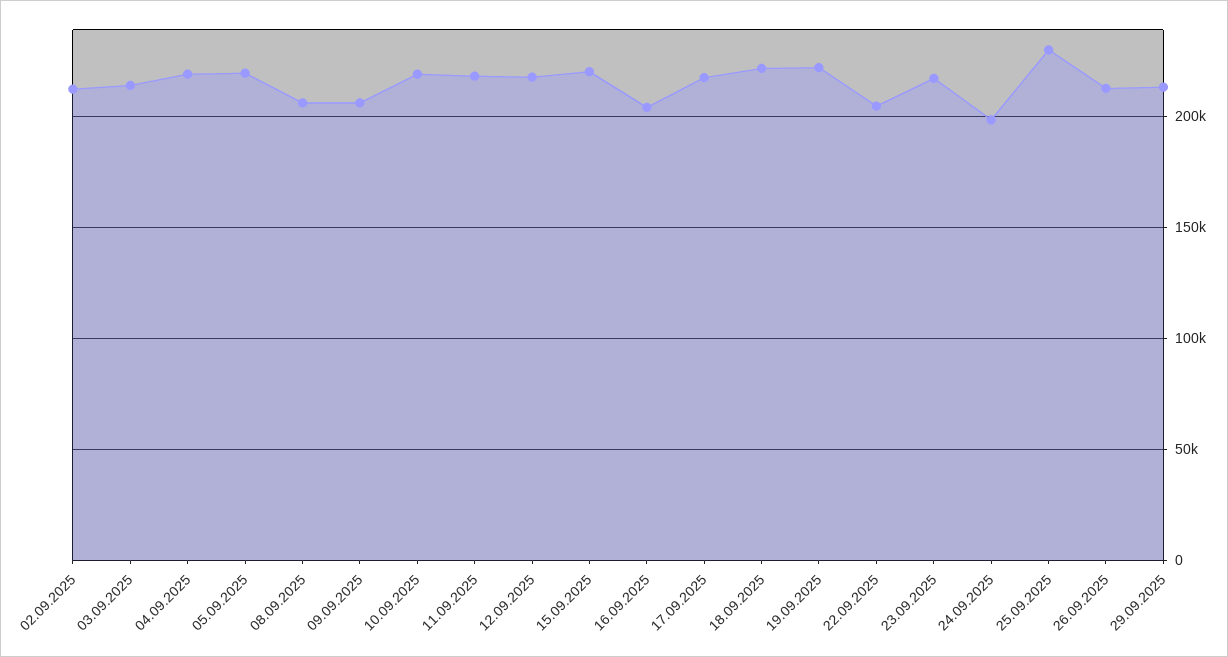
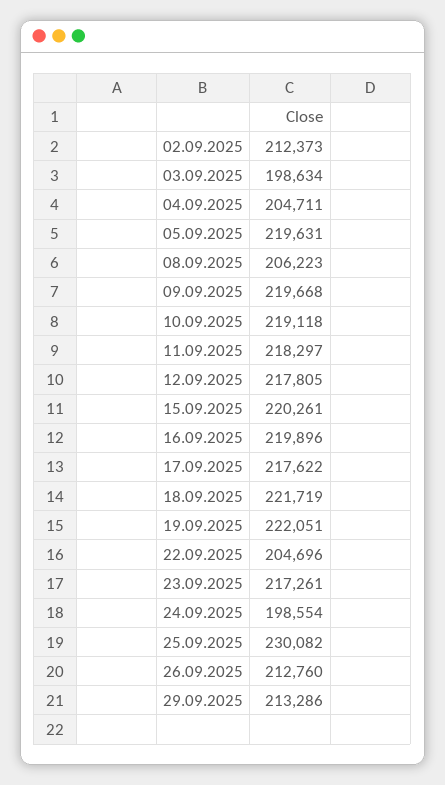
03.09.2025: 215000 -> 198634
04.09.2025: 220000 -> 204711
09.09.2025: 205000 -> 219668
16.09.2025: 205000 -> 219896

